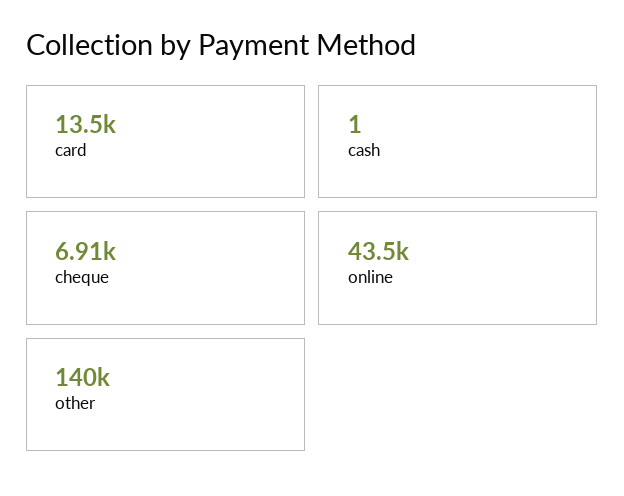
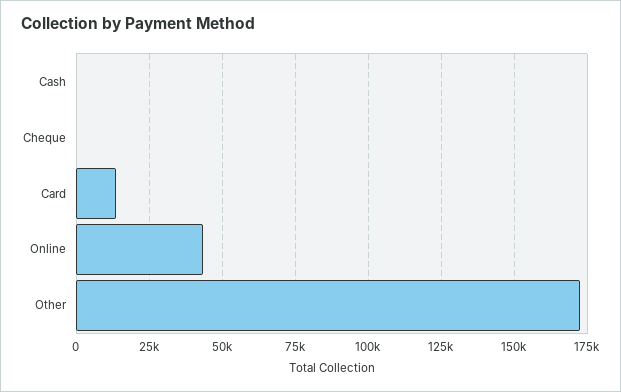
cheque: 6910 -> 0
other: 140000 -> 172500

